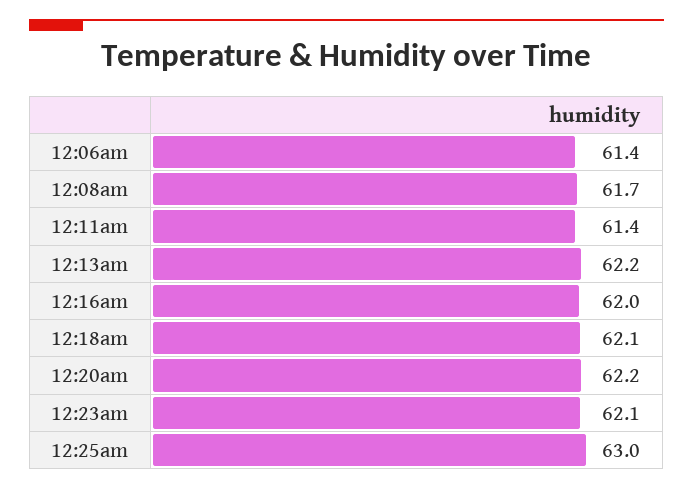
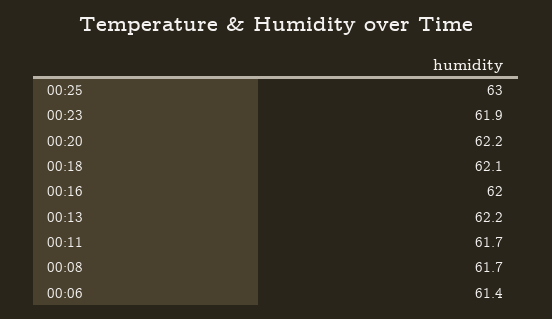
12:11am: 61.4 -> 61.7
12:23am: 62.1 -> 61.9

